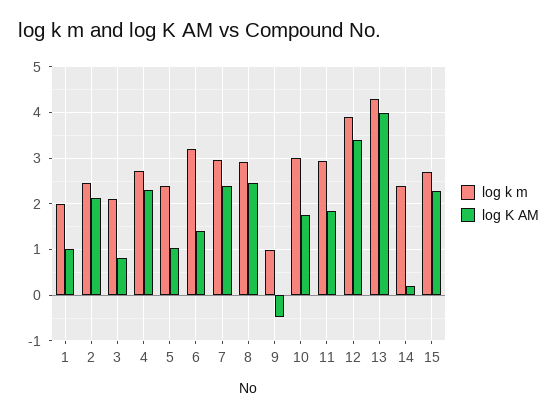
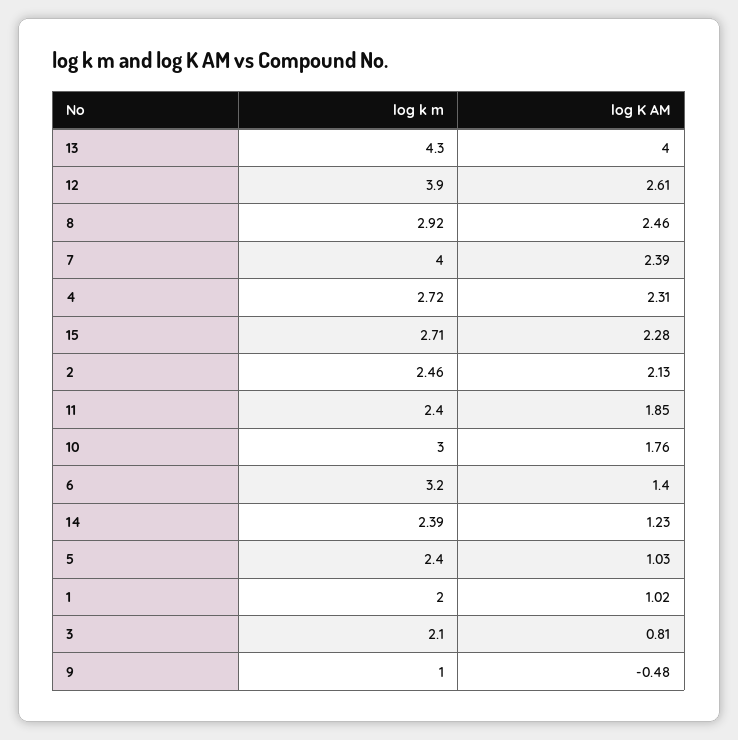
log k m, 7: 3 -> 4
log k m, 11: 3 -> 2.4
log K AM, 12: 3.4 -> 2.61
log K AM, 14: 0.2 -> 1.23

